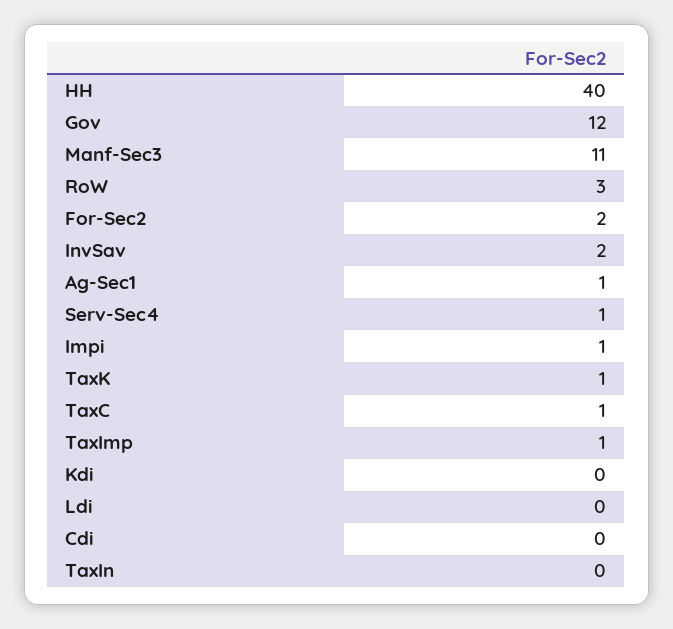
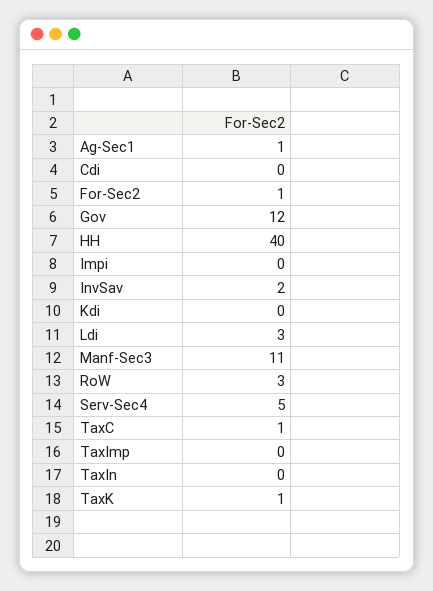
For-Sec2: 2 -> 1
Serv-Sec4: 1 -> 5
Impi: 1 -> 0
TaxImp: 1 -> 0
Ldi: 0 -> 3

